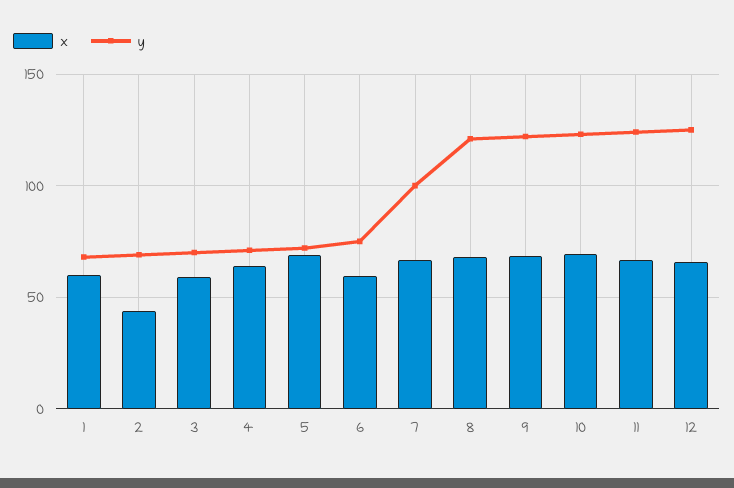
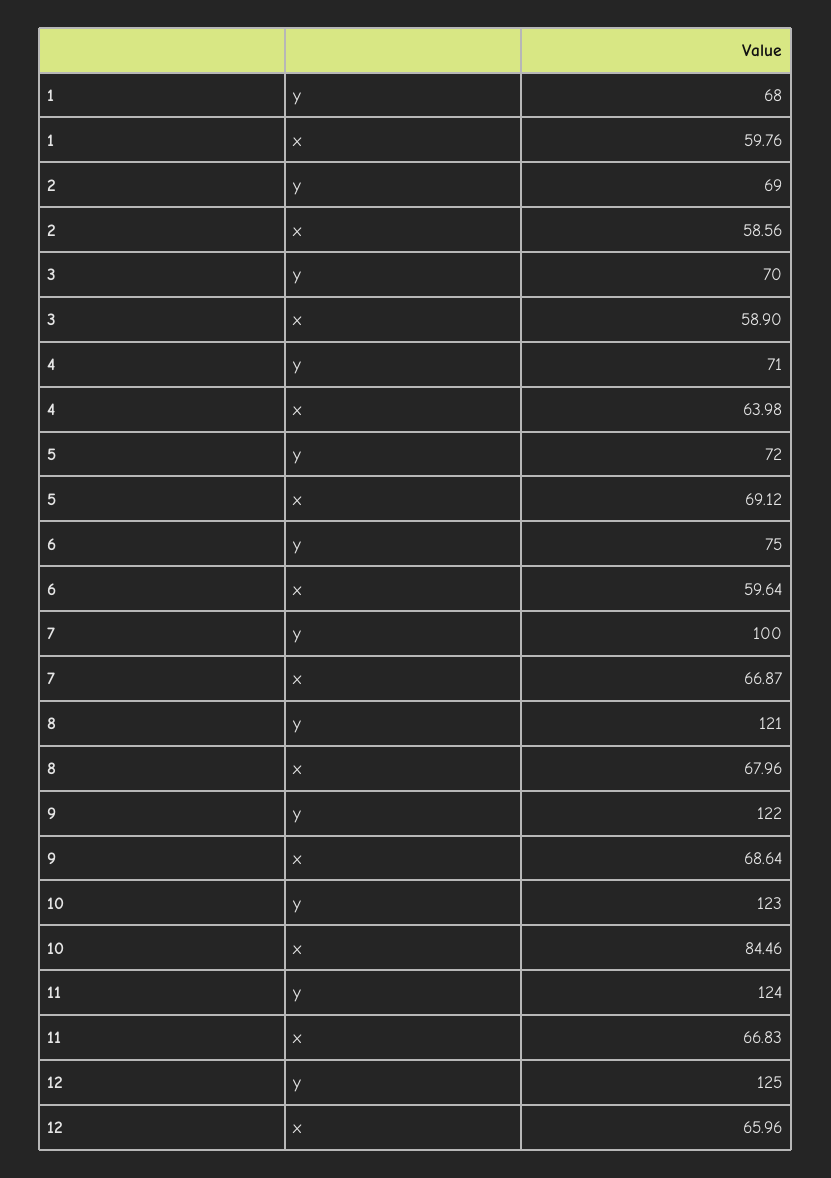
x, 2: 45 -> 58.56
x, 10: 70 -> 84.46

